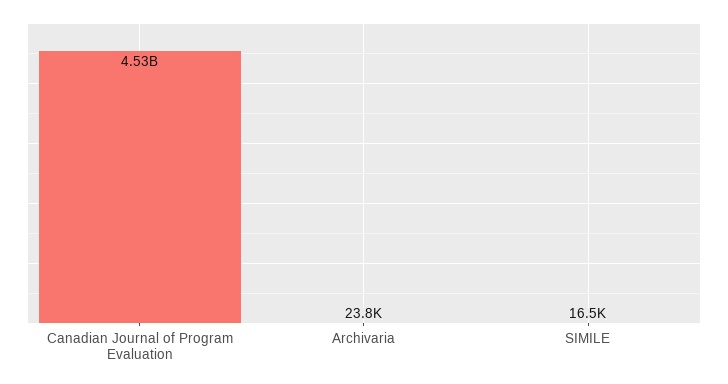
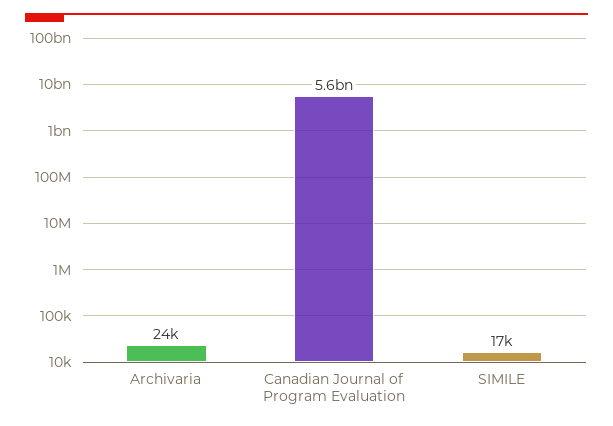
Canadian Journal of Program Evaluation: 4530000000 -> 5600000000

